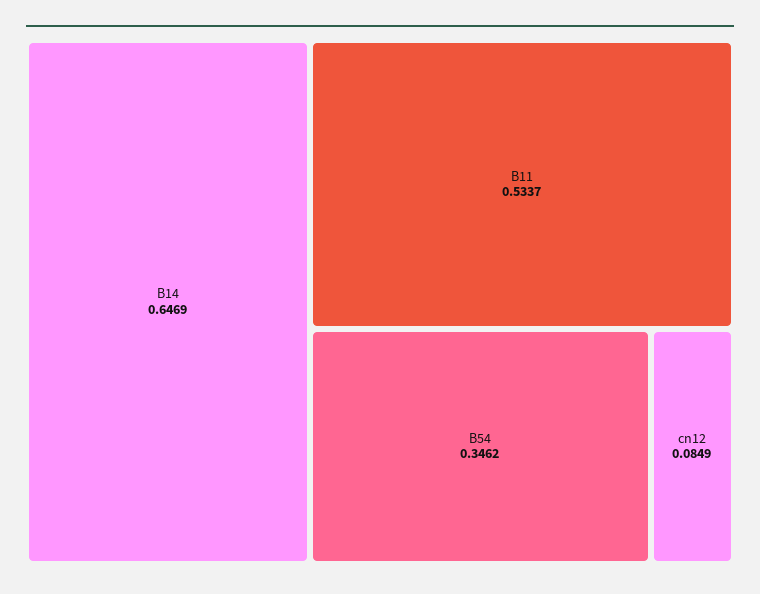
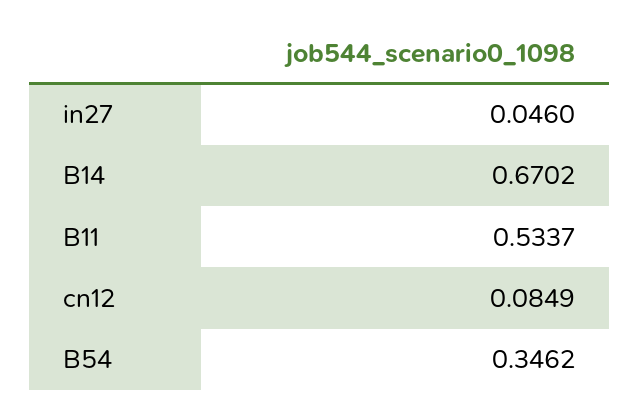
B14: 0.6469 -> 0.6702
in27: none -> 0.046

